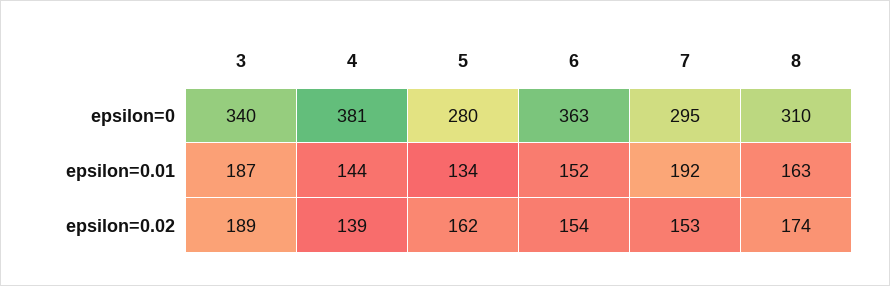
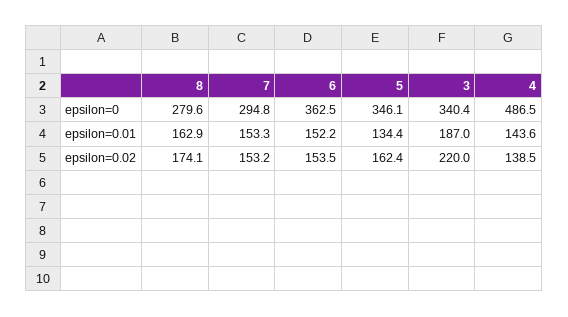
4, epsilon=0: 381 -> 486.5
5, epsilon=0: 280 -> 346.1
8, epsilon=0: 310 -> 279.6
7, epsilon=0.01: 192 -> 153.3
3, epsilon=0.02: 189 -> 220

